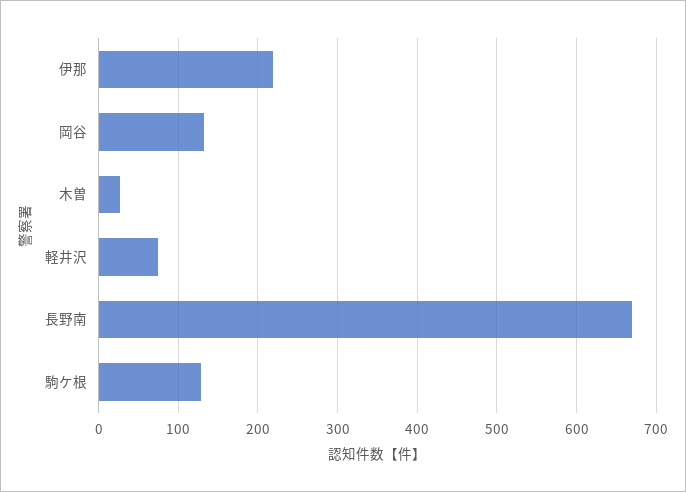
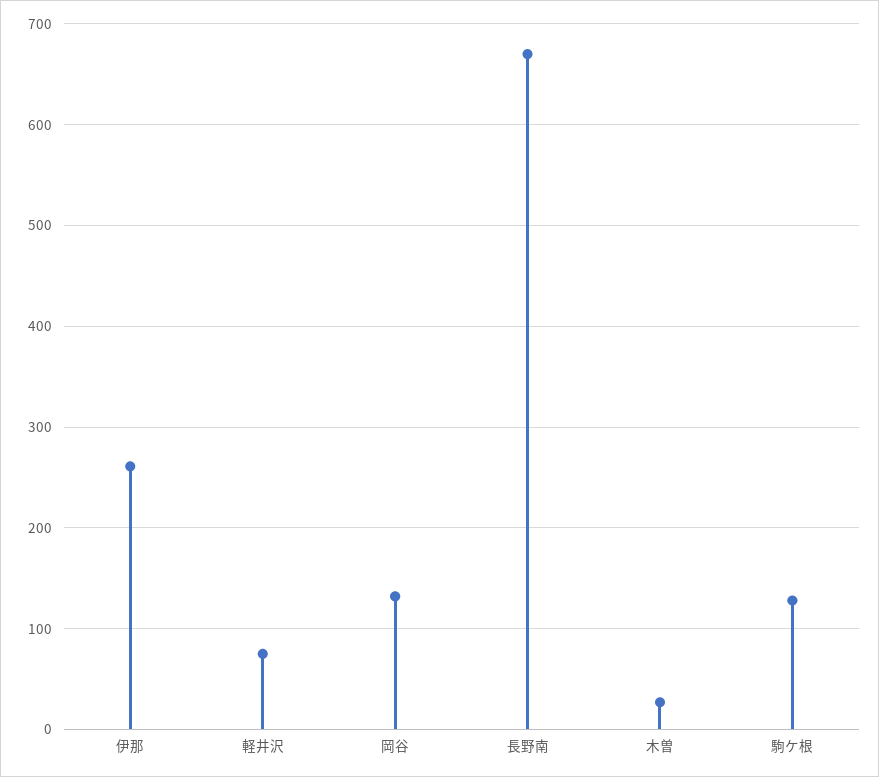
伊那: 220 -> 260

